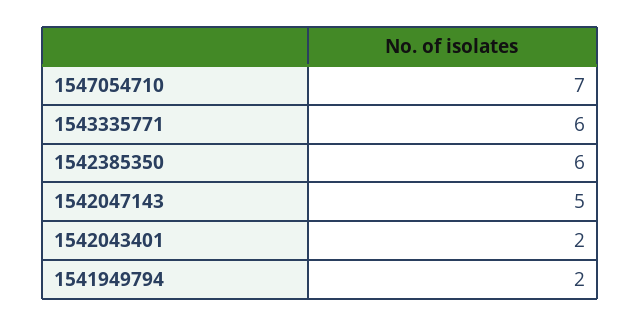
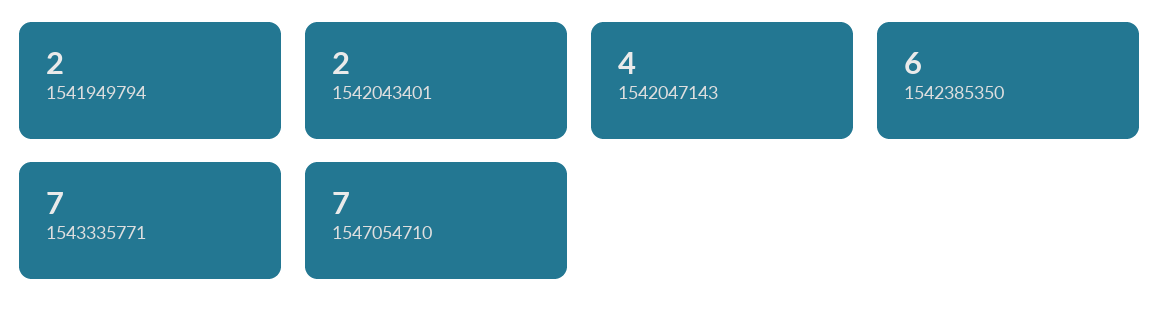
1543335771: 6 -> 7
1542047143: 5 -> 4

